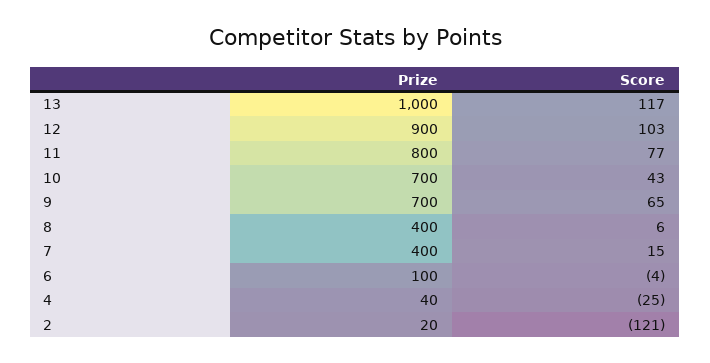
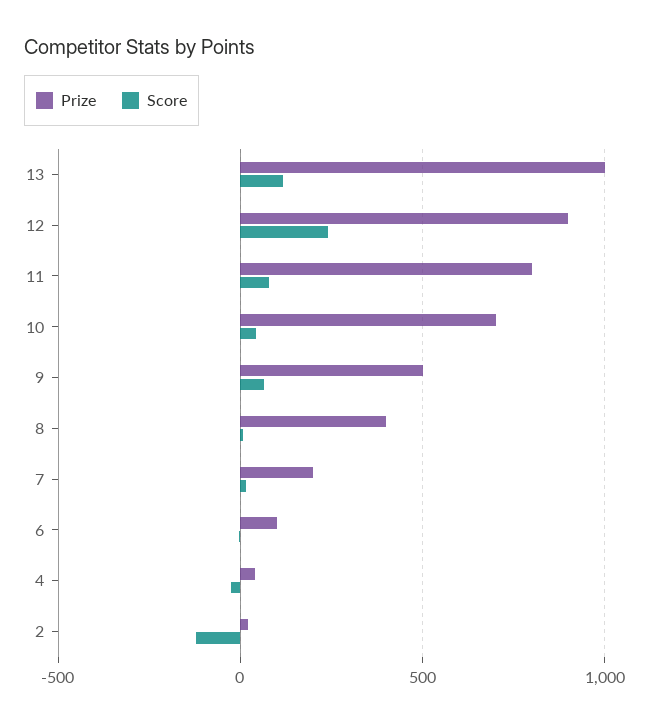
Score, 12: 103 -> 250
Prize, 9: 700 -> 500
Prize, 7: 400 -> 200

